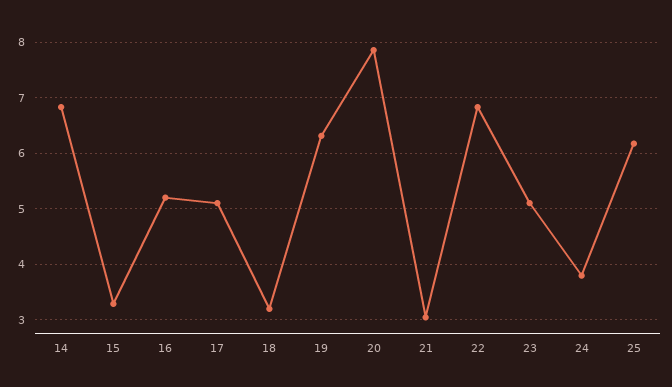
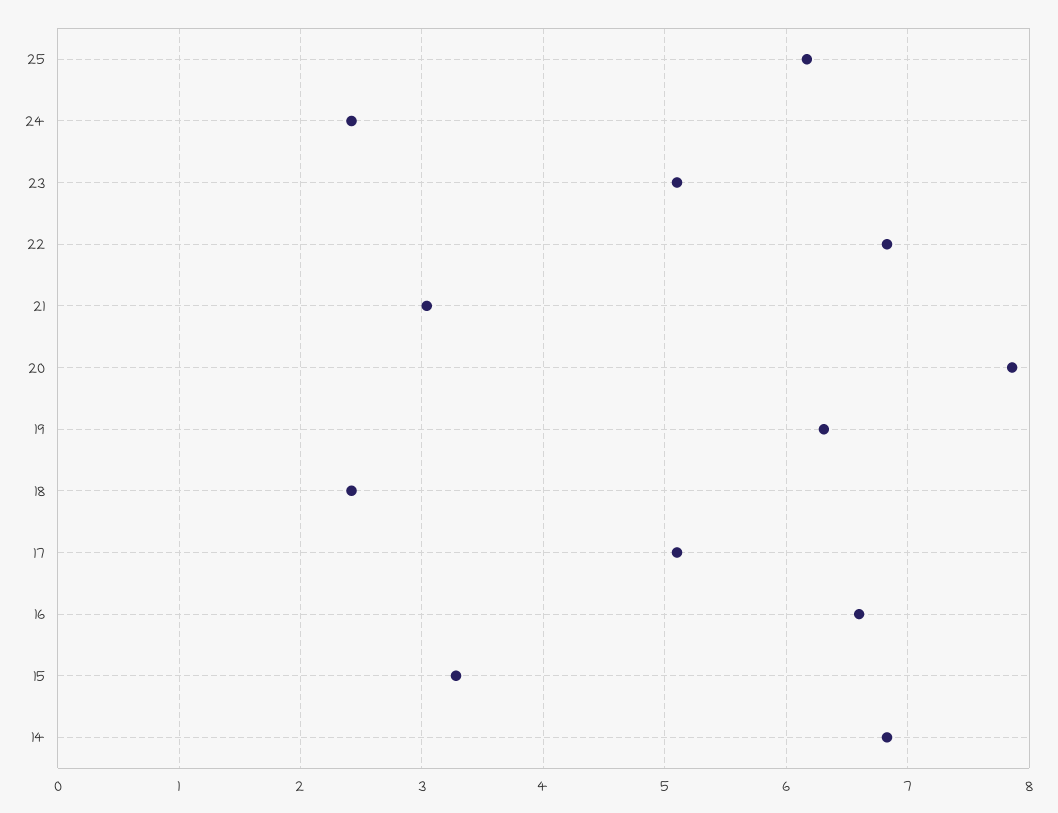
16: 5.2 -> 6.6
18: 3.2 -> 2.4
24: 3.8 -> 2.4

